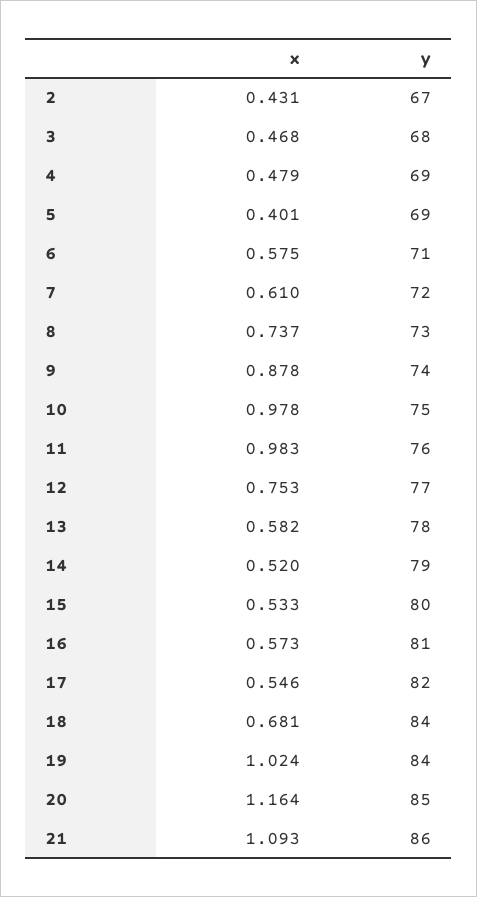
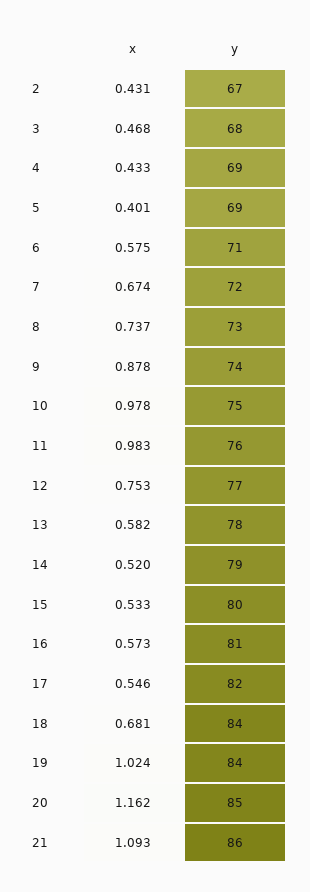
x, 4: 0.479 -> 0.433
x, 7: 0.61 -> 0.674
x, 20: 1.164 -> 1.162

